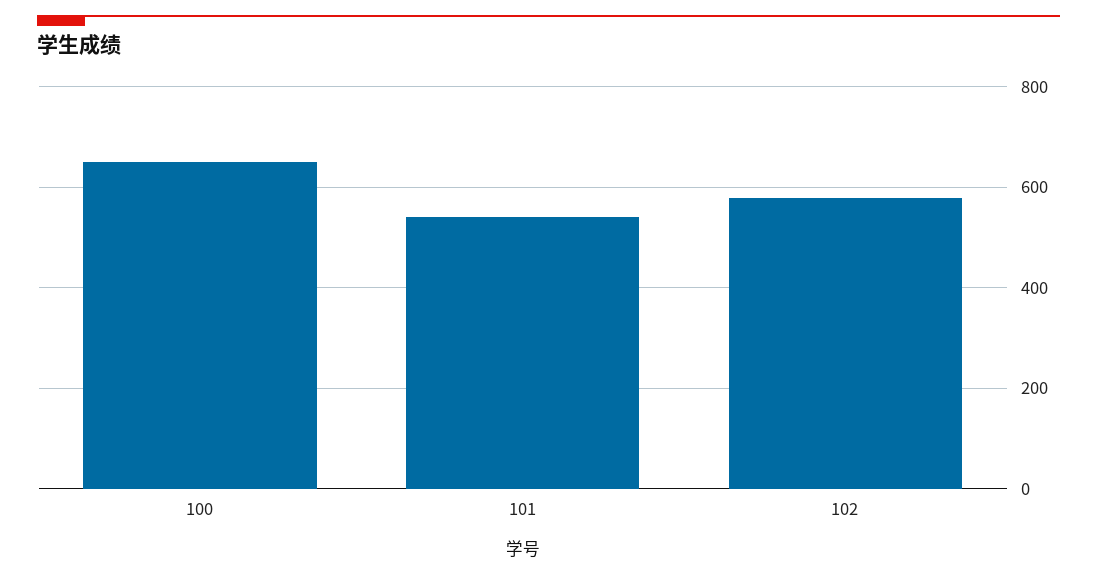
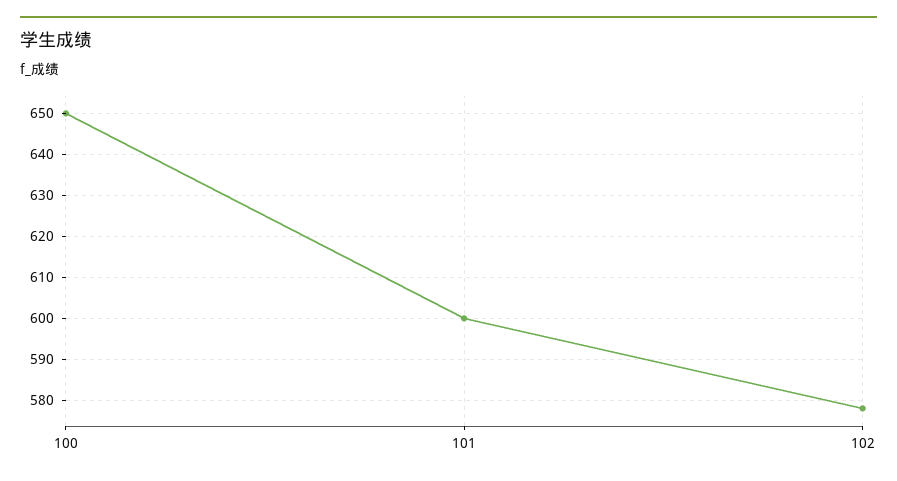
101: 540 -> 600

